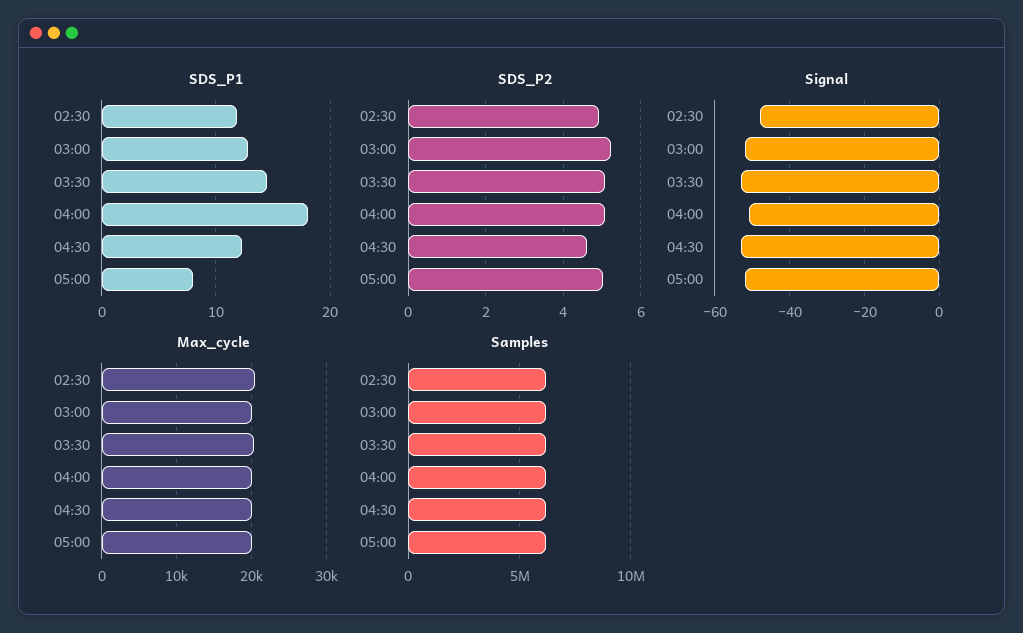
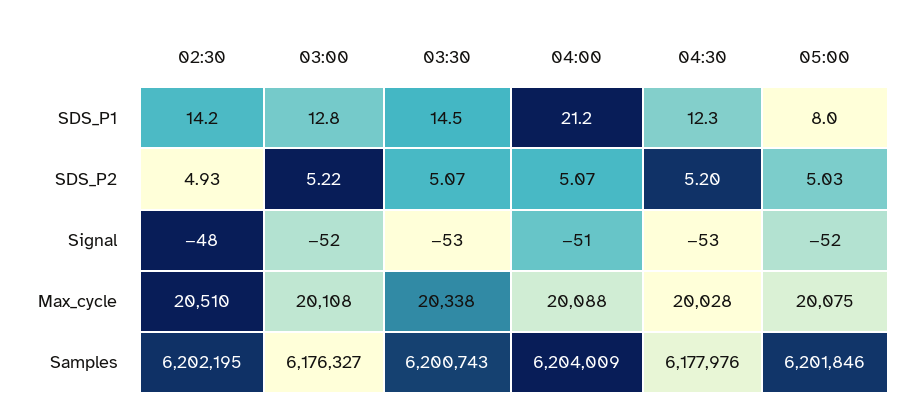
SDS_P1, 02:30: 12 -> 14.2
SDS_P1, 04:00: 18 -> 21.2
SDS_P2, 04:30: 4.6 -> 5.2

